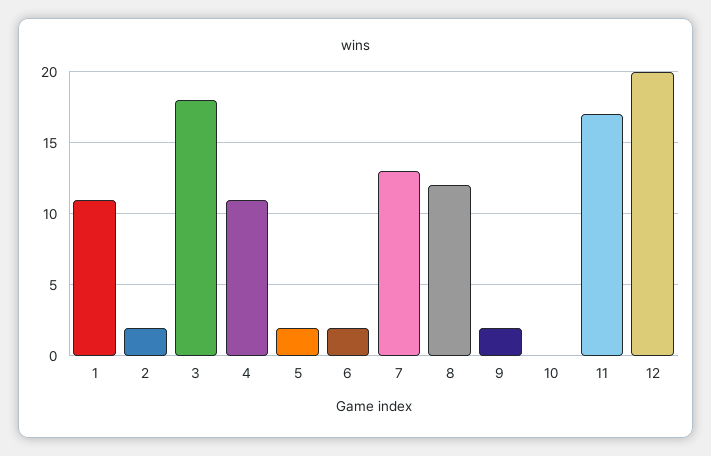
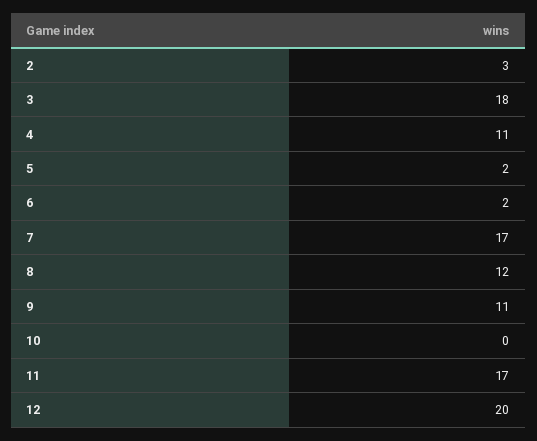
1: 11 -> none
2: 2 -> 3
7: 13 -> 17
9: 2 -> 11

